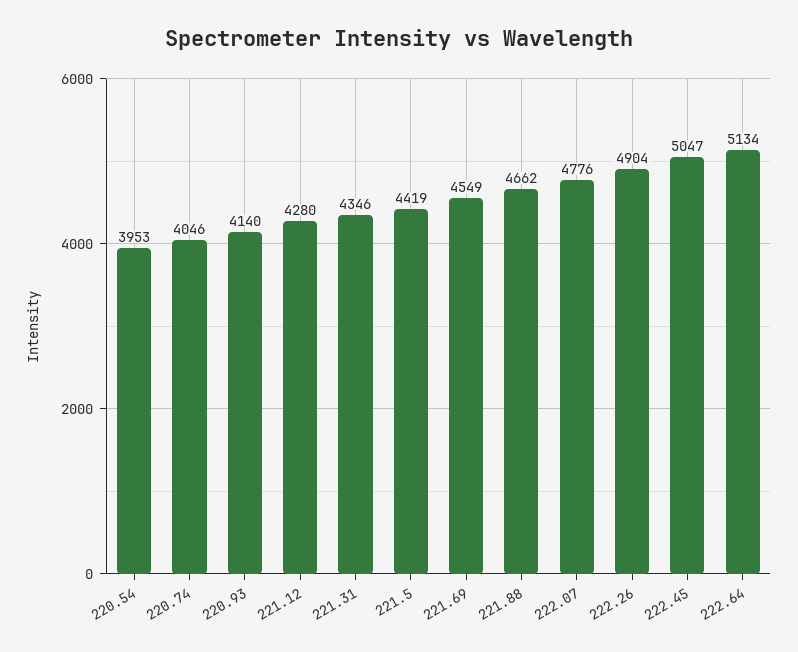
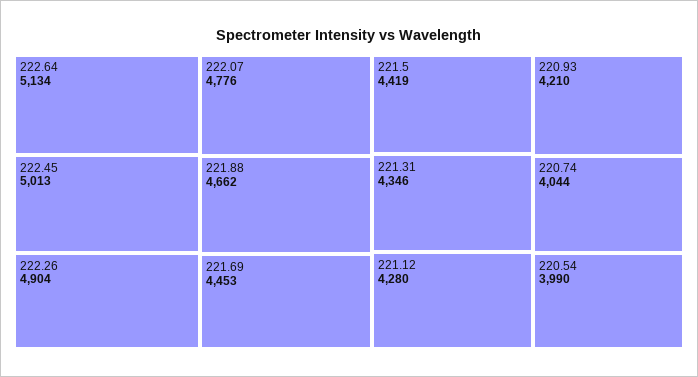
220.54: 3953 -> 3990
220.74: 4046 -> 4044
220.93: 4140 -> 4210
221.69: 4549 -> 4453
222.45: 5047 -> 5013

